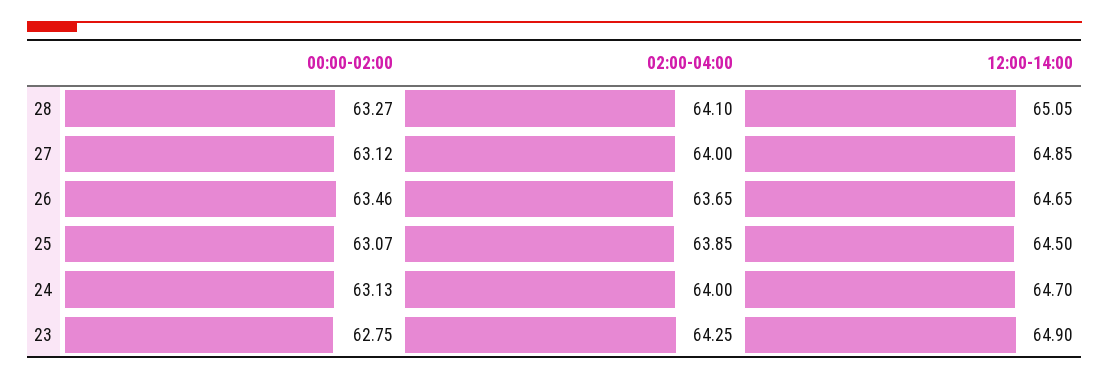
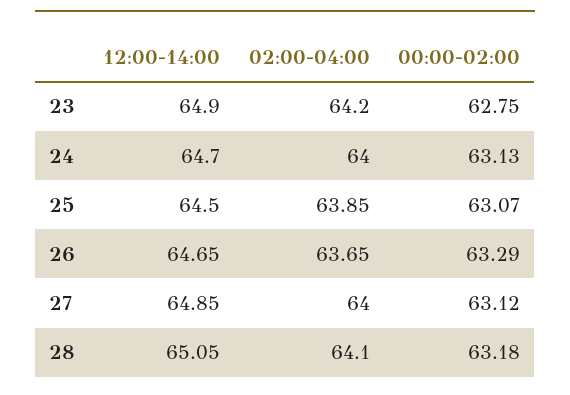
00:00-02:00, 28: 63.27 -> 63.18
00:00-02:00, 26: 63.46 -> 63.29
02:00-04:00, 23: 64.25 -> 64.2

